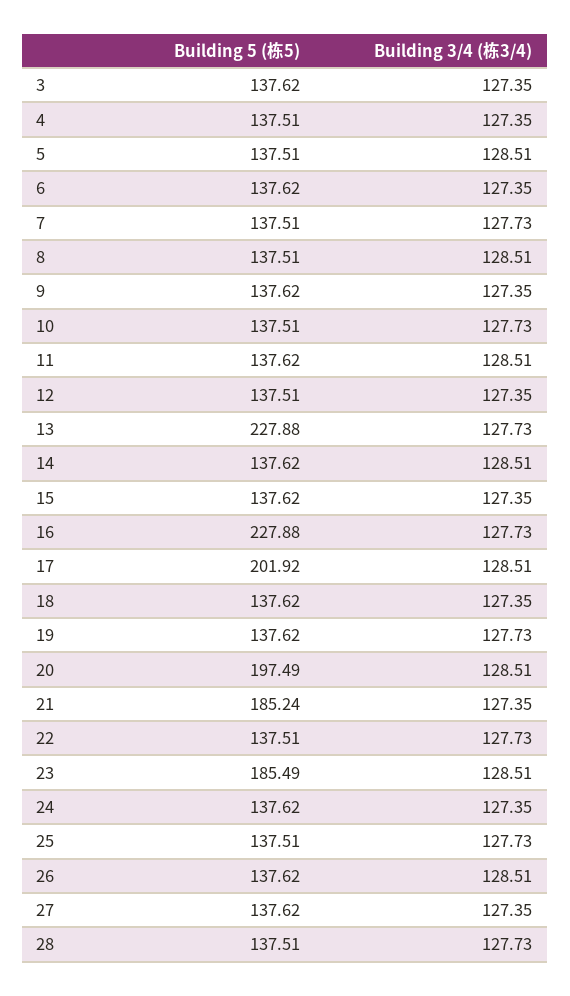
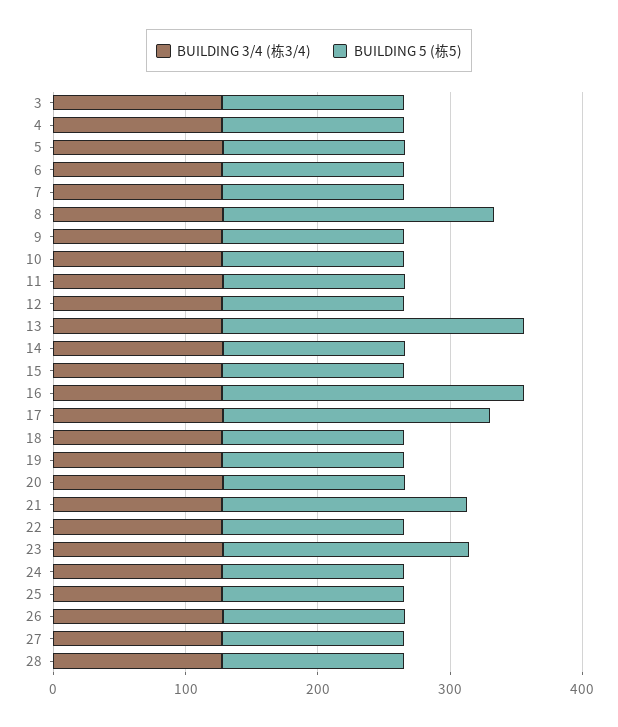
Building 5 (栋5), 8: 137.51 -> 200
Building 5 (栋5), 20: 197.49 -> 140

